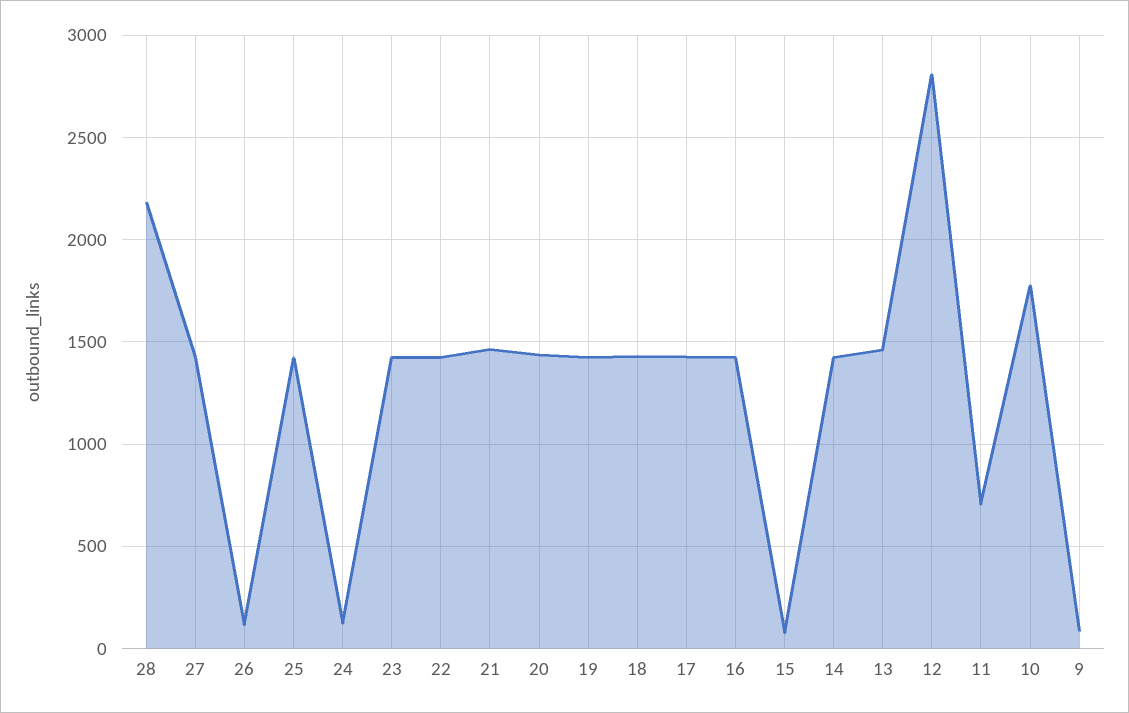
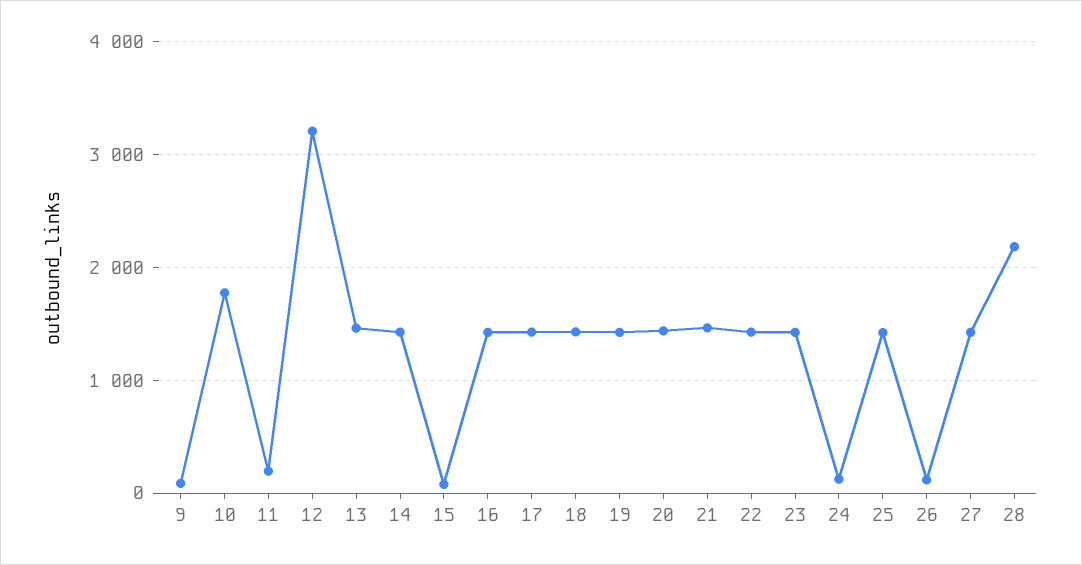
12: 2800 -> 3200
11: 700 -> 200

